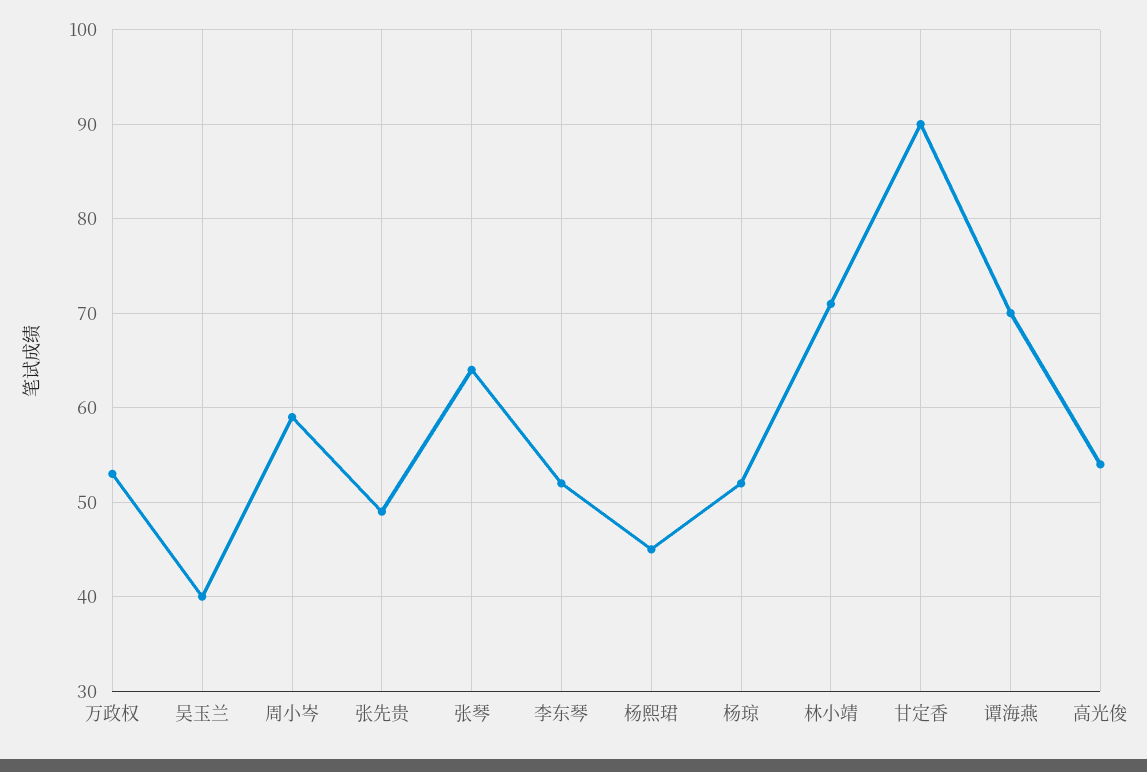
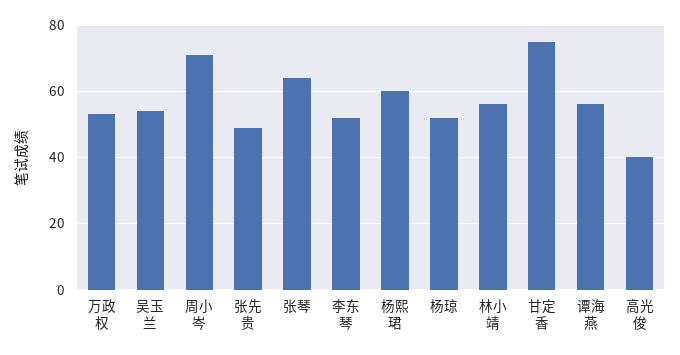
吴玉兰: 40 -> 55
周小岑: 59 -> 70
杨熙珺: 45 -> 60
林小靖: 71 -> 55
甘定香: 90 -> 75
谭海燕: 70 -> 55
高光俊: 54 -> 40

